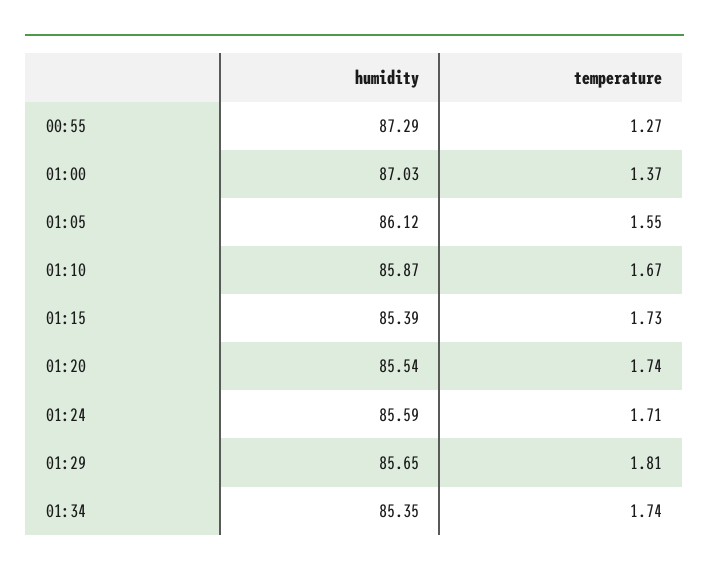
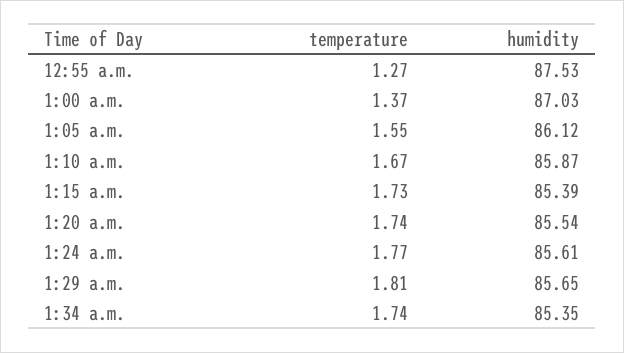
humidity, 00:55: 87.29 -> 87.53
humidity, 01:24: 85.59 -> 85.61
temperature, 01:24: 1.71 -> 1.77

